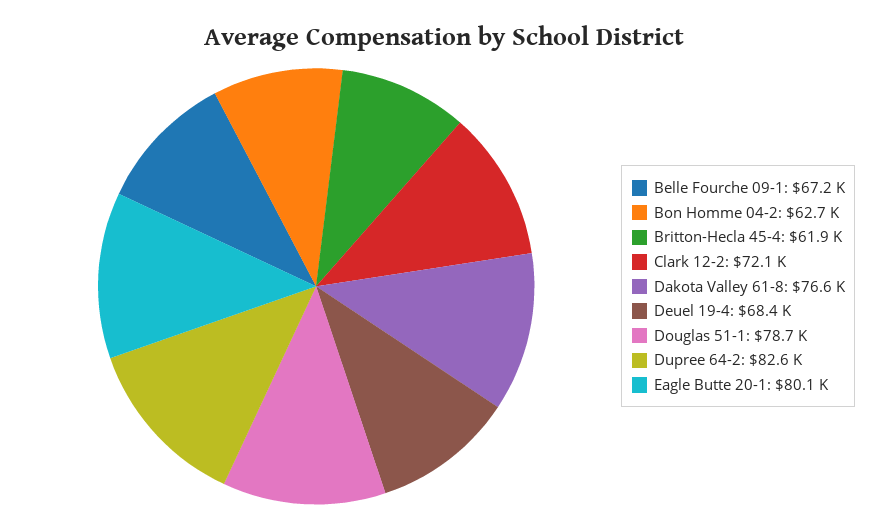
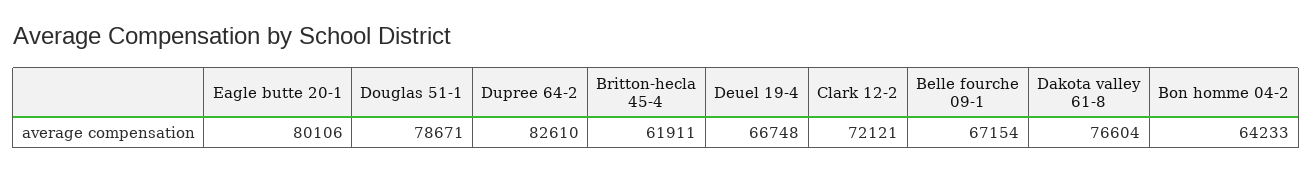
Bon Homme 04-2: 62700 -> 64233
Deuel 19-4: 68400 -> 66748

